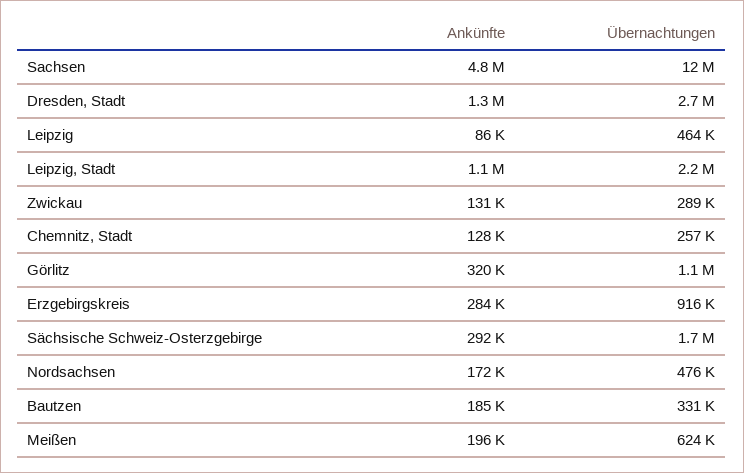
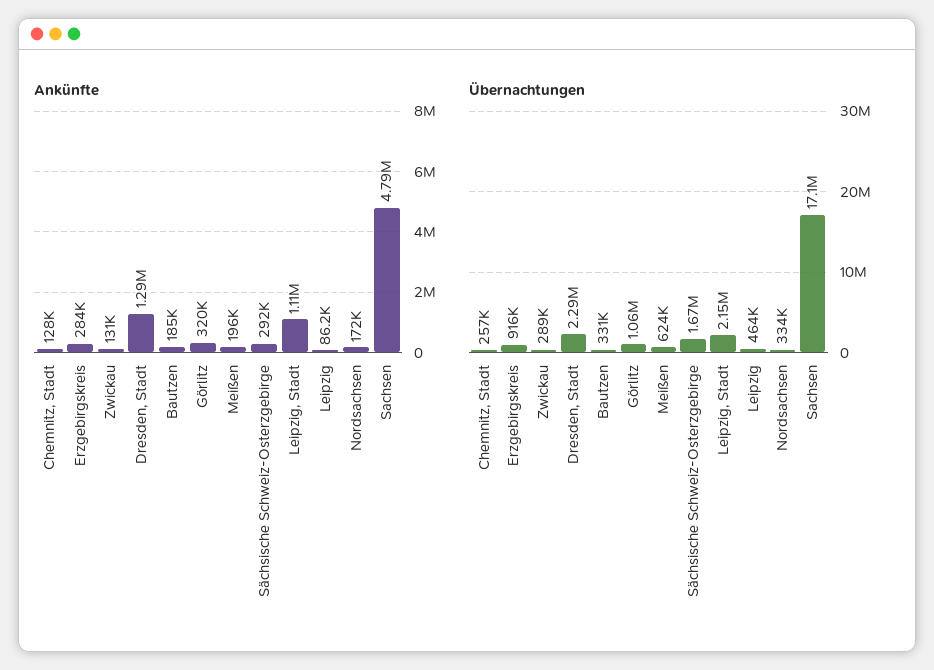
Übernachtungen, Sachsen: 12000000 -> 17100000
Übernachtungen, Dresden, Stadt: 2700000 -> 2290000
Übernachtungen, Nordsachsen: 476000 -> 334000

